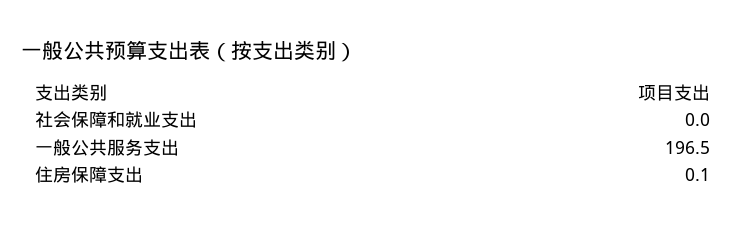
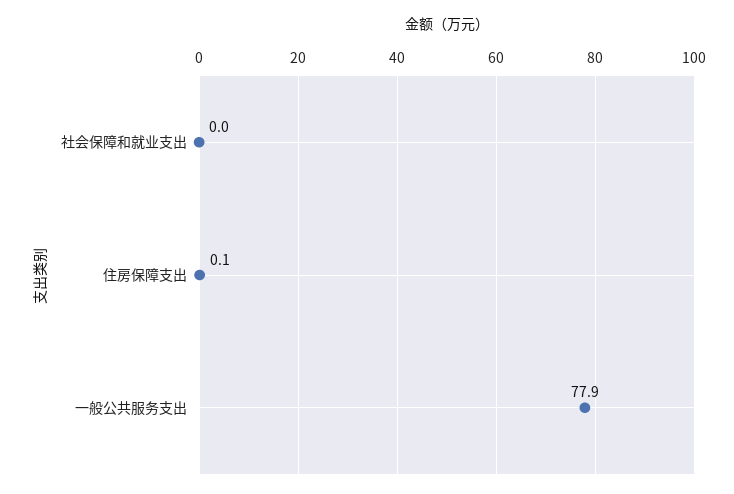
一般公共服务支出: 196.5 -> 77.9

